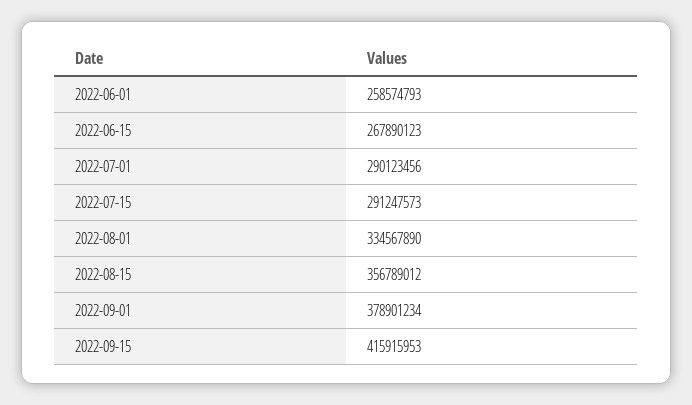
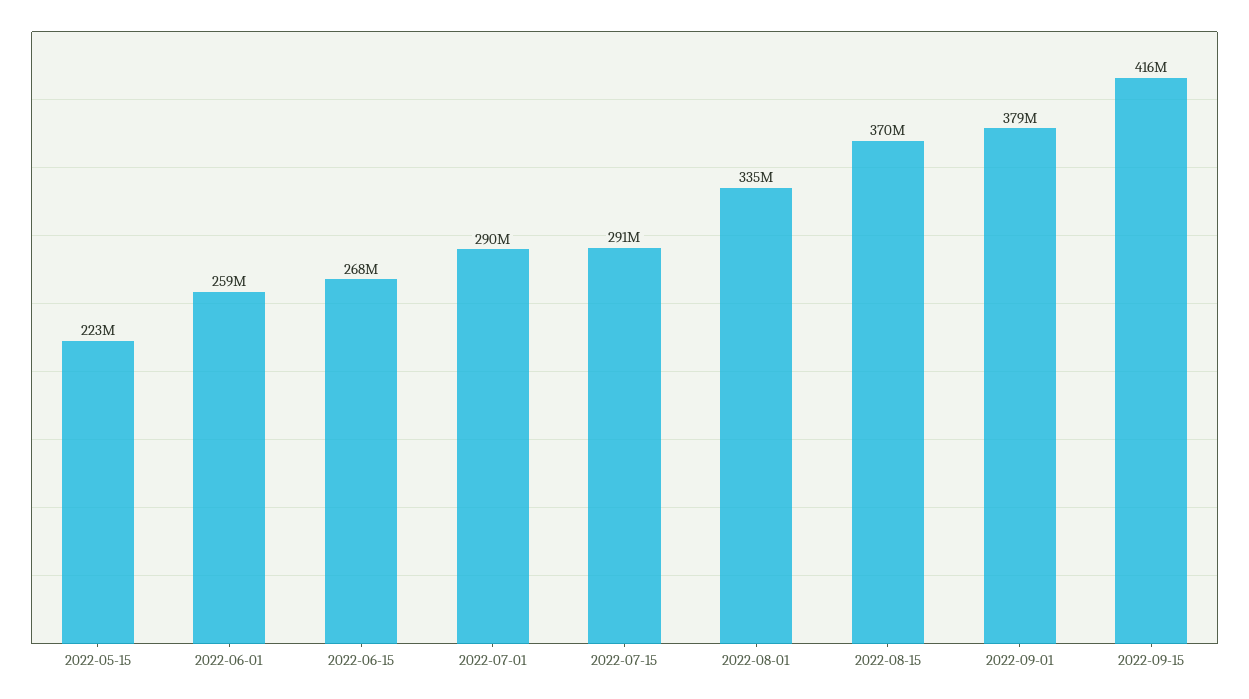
2022-08-15: 356789012 -> 370000000
2022-05-15: none -> 223000000

